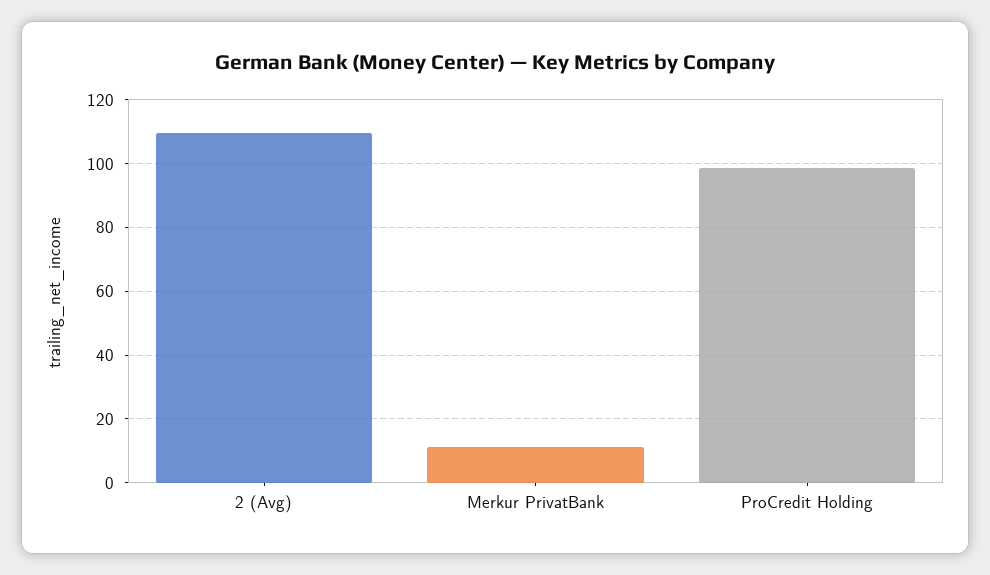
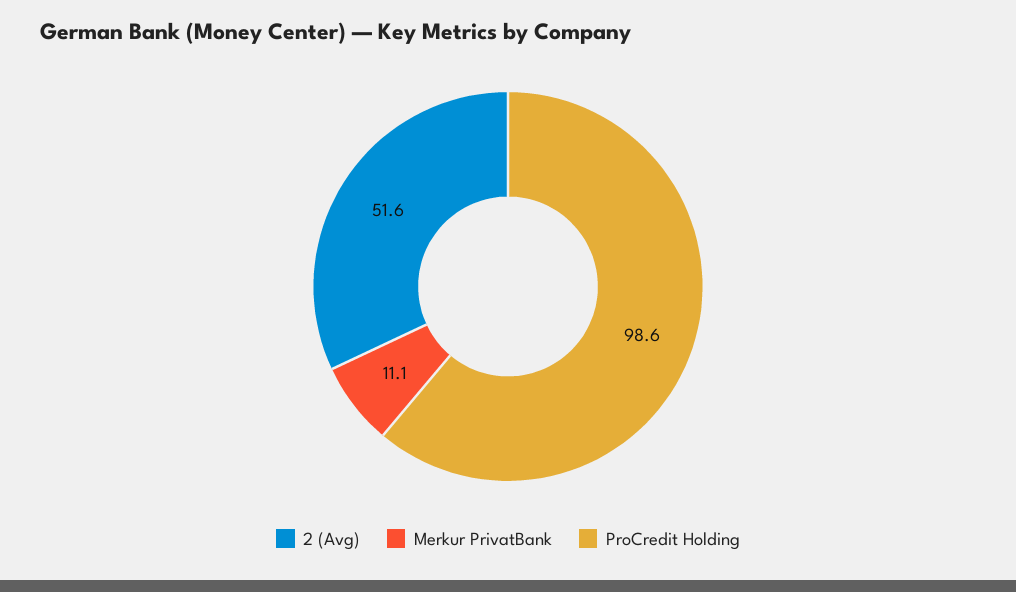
2 (Avg): 110 -> 51.6

